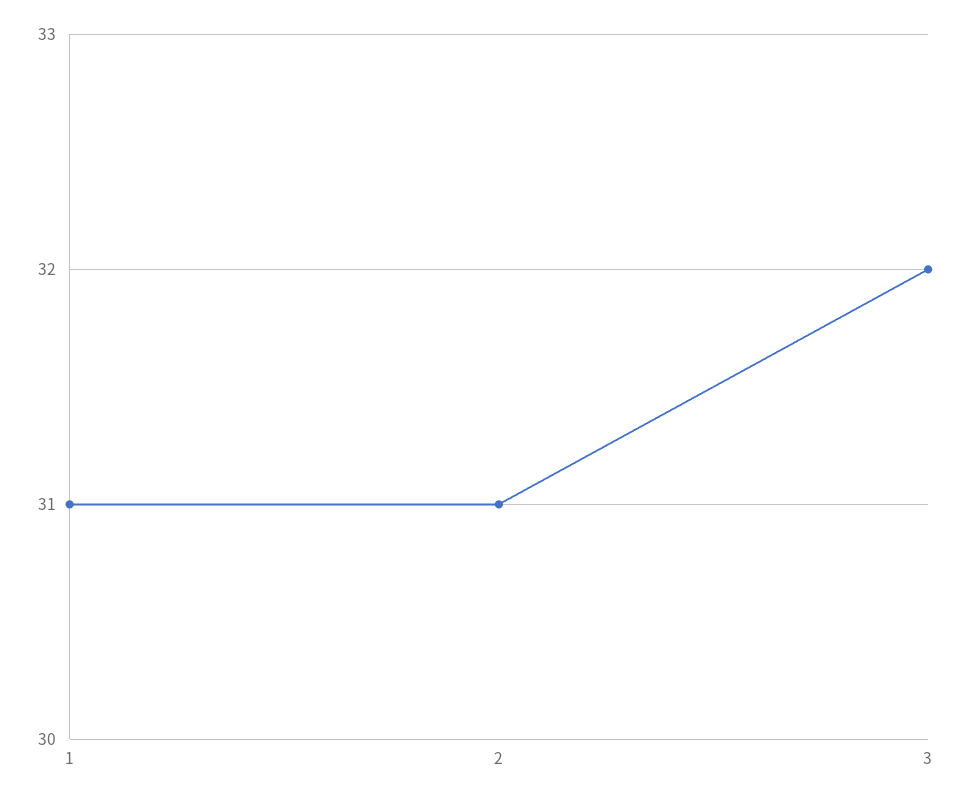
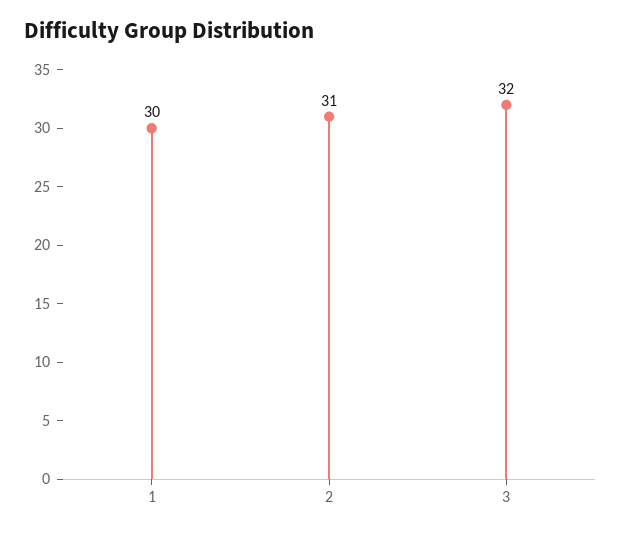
1: 31 -> 30

